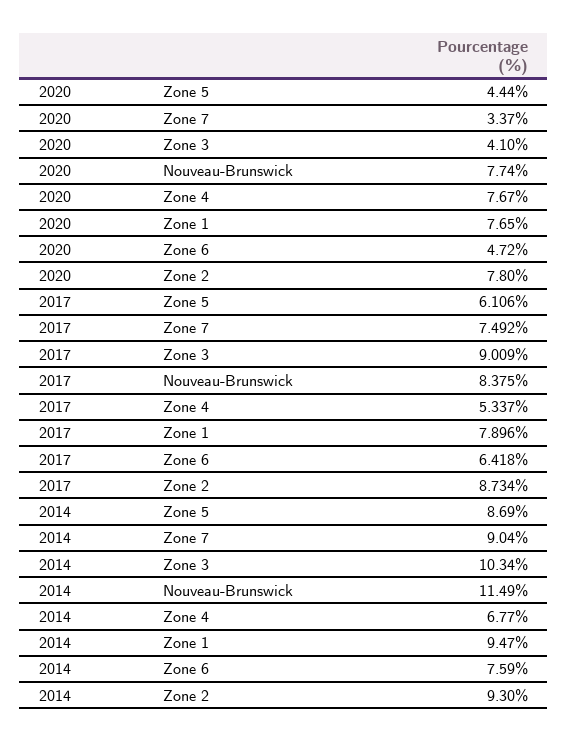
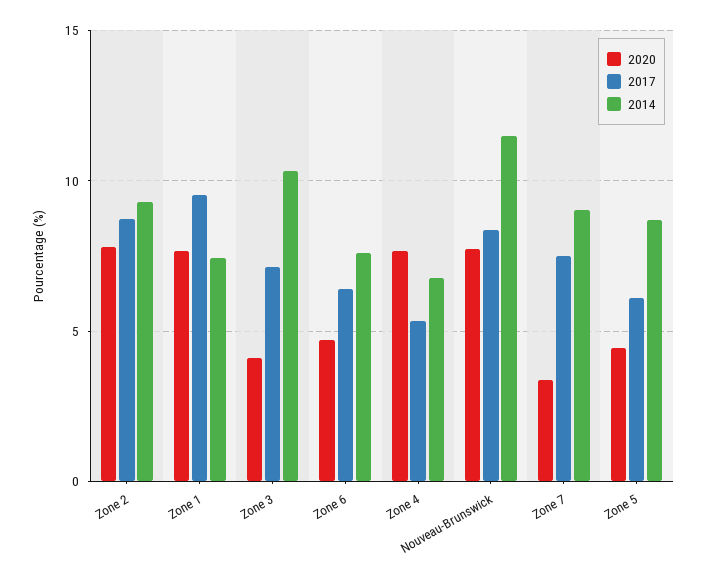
2017, Zone 3: 9.009 -> 7
2017, Zone 1: 7.896 -> 9.5
2014, Zone 1: 9.47 -> 7.5

